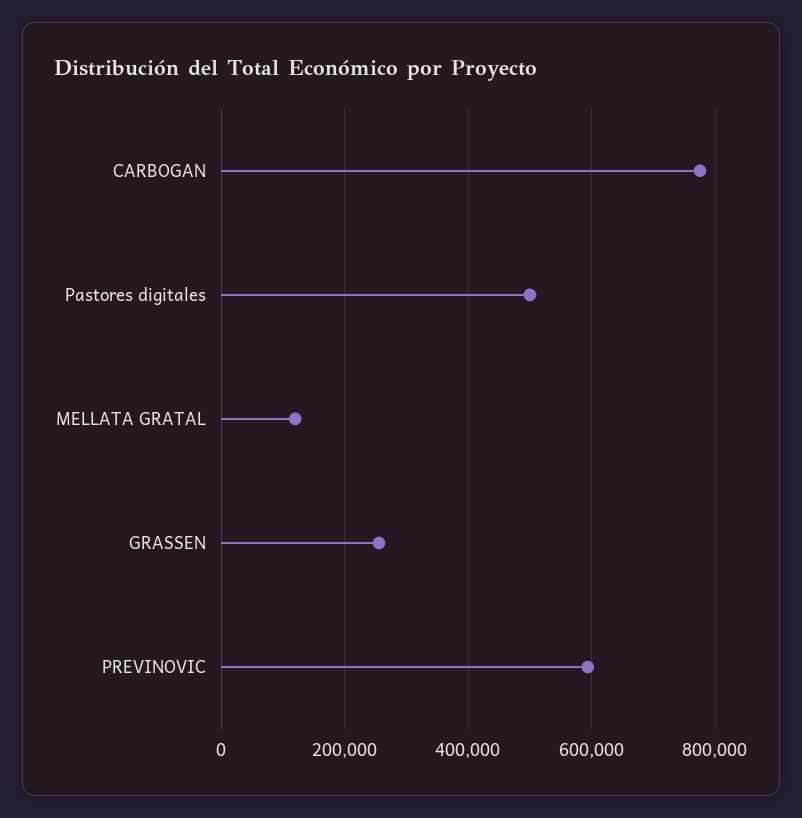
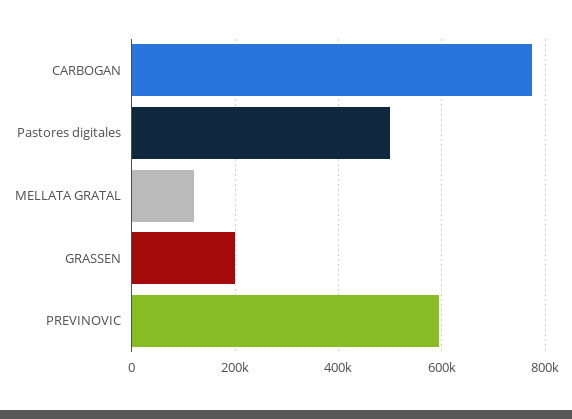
GRASSEN: 260000 -> 200000

